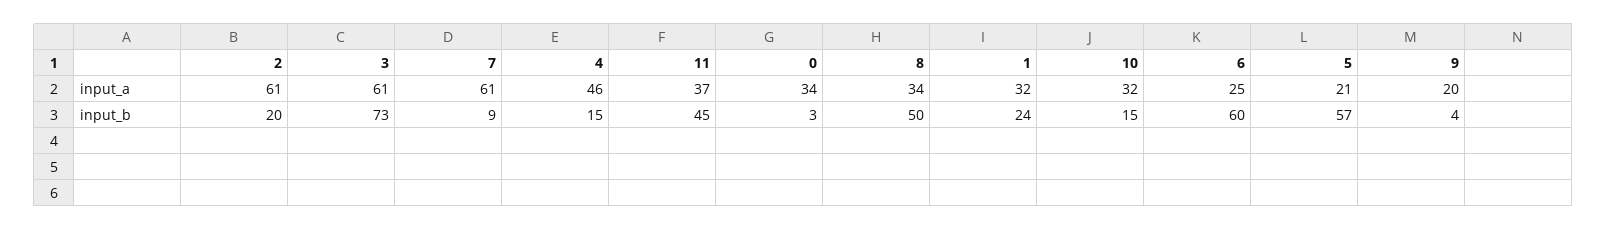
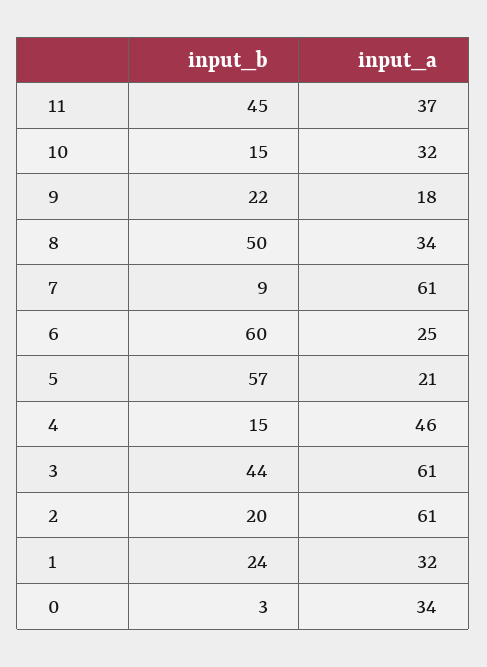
9, input_a: 20 -> 18
3, input_b: 73 -> 44
9, input_b: 4 -> 22

